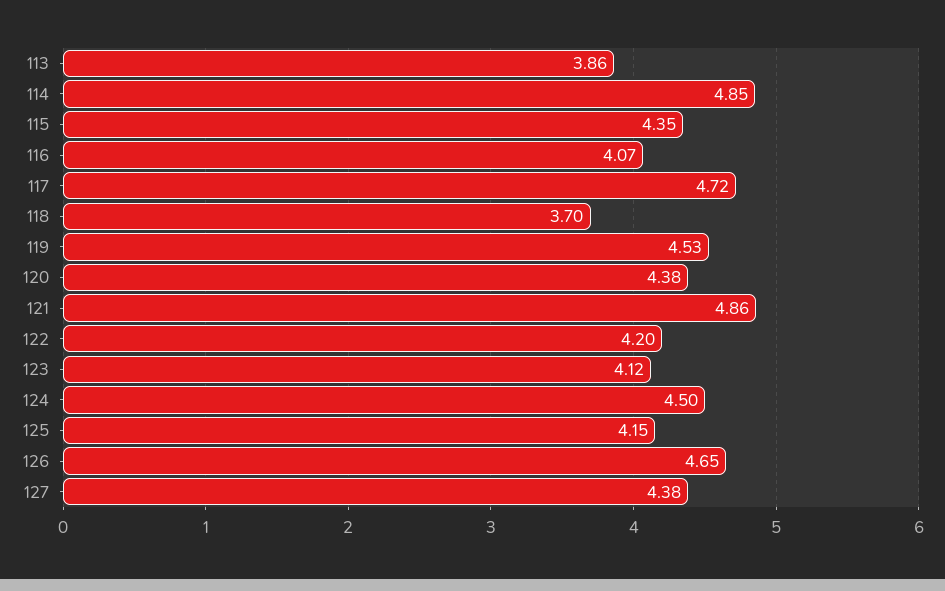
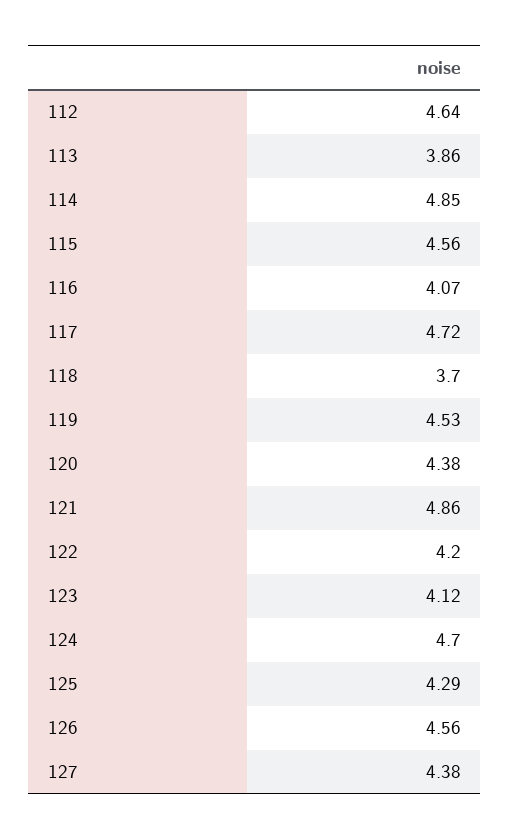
115: 4.35 -> 4.56
124: 4.5 -> 4.7
125: 4.15 -> 4.29
126: 4.65 -> 4.56
112: none -> 4.64

